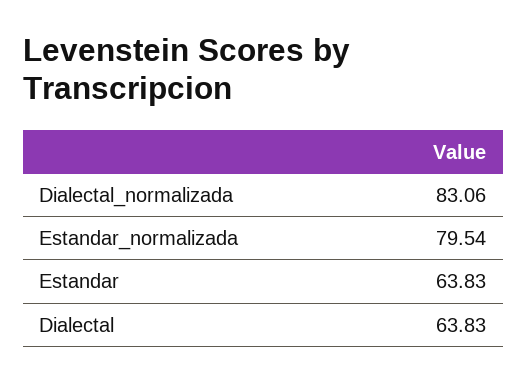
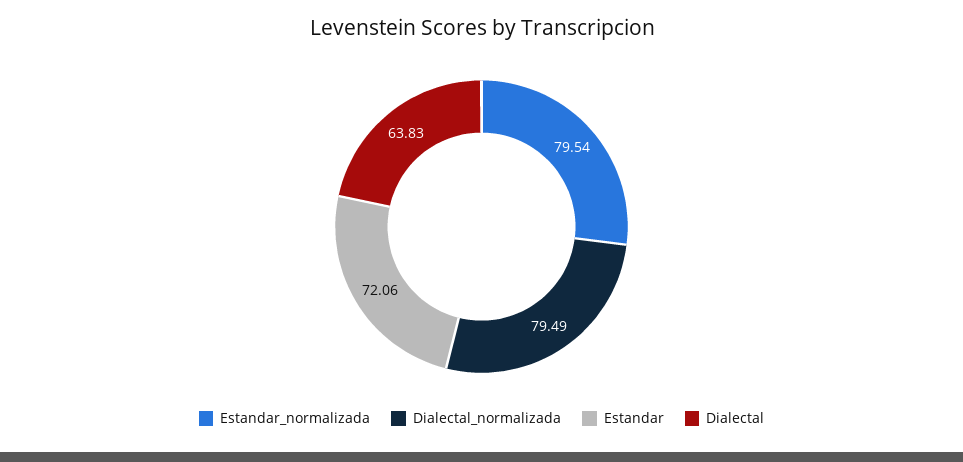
Dialectal_normalizada: 83.06 -> 79.49
Estandar: 63.83 -> 72.06

